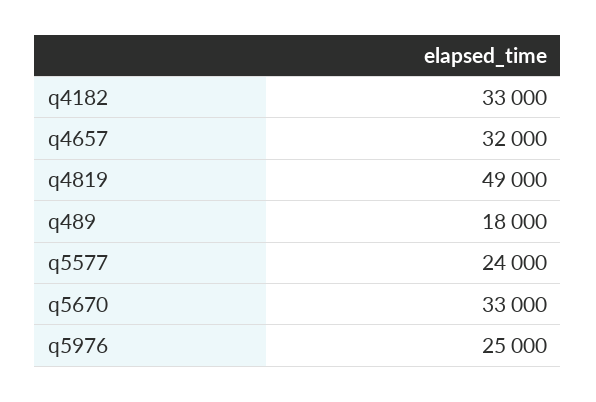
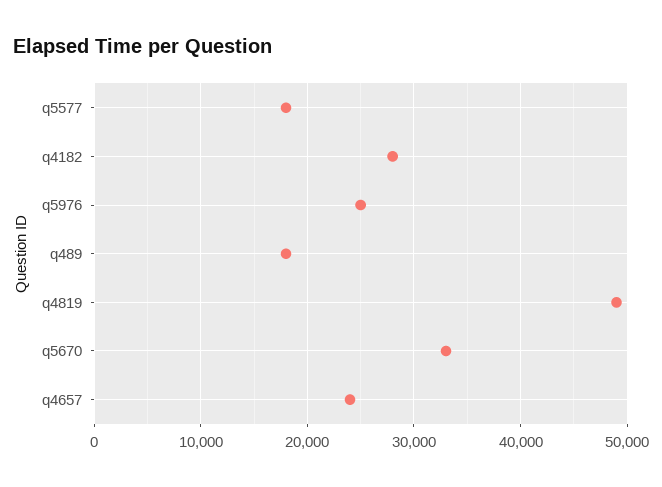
q4182: 33000 -> 28000
q4657: 32000 -> 24000
q5577: 24000 -> 18000

